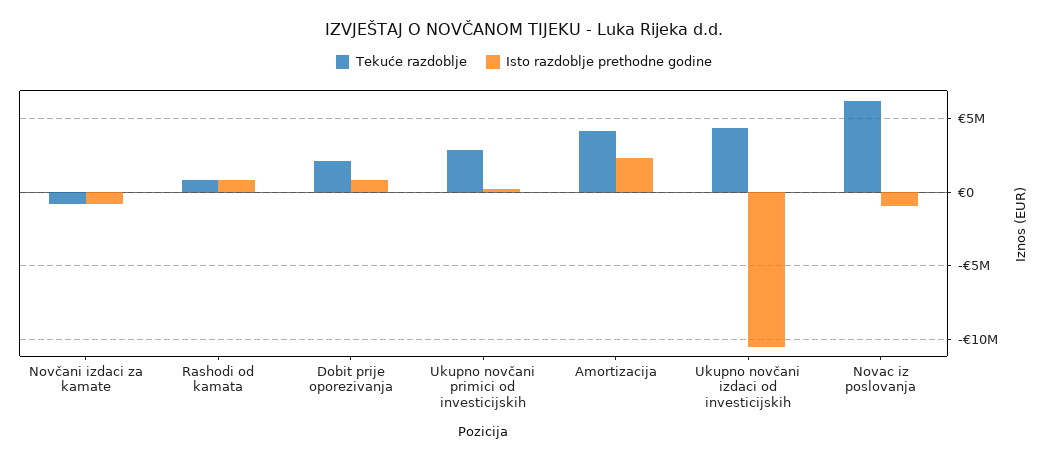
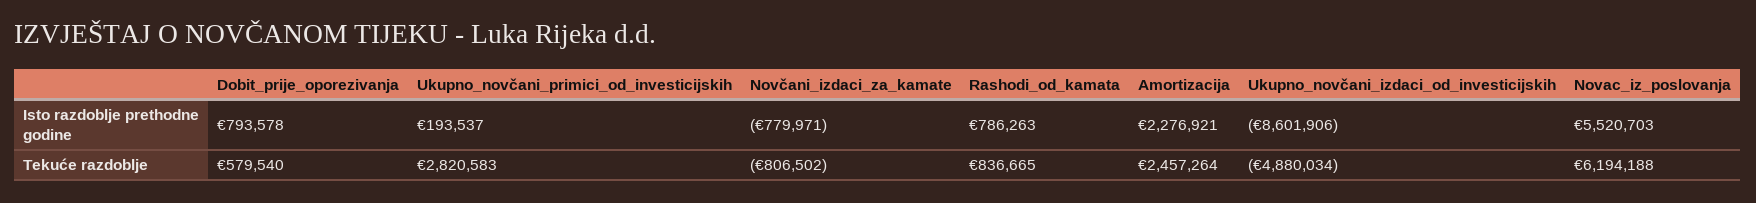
Tekuće razdoblje, Dobit prije oporezivanja: 2000000 -> 579540
Tekuće razdoblje, Amortizacija: 4000000 -> 2457264
Tekuće razdoblje, Ukupno novčani izdaci od investicijskih: 4500000 -> -4880034
Isto razdoblje prethodne godine, Ukupno novčani izdaci od investicijskih: -10500000 -> -8601906
Isto razdoblje prethodne godine, Novac iz poslovanja: -1000000 -> 5520703

